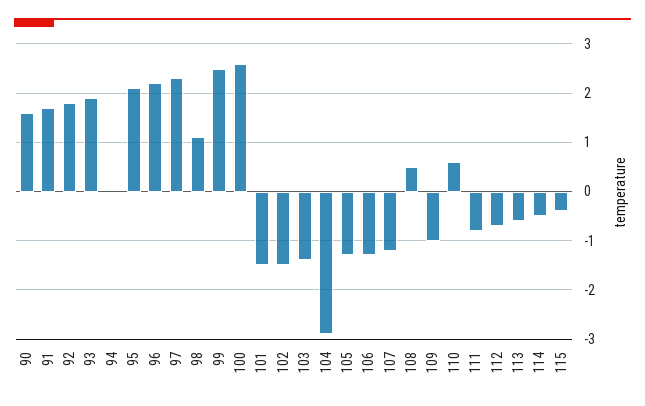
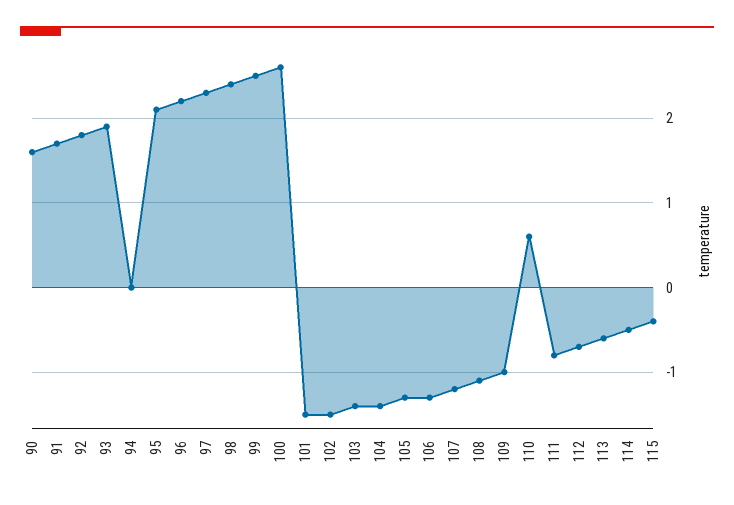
98: 1 -> 2.4
104: -3 -> -1.4
108: 0.5 -> -1.1

